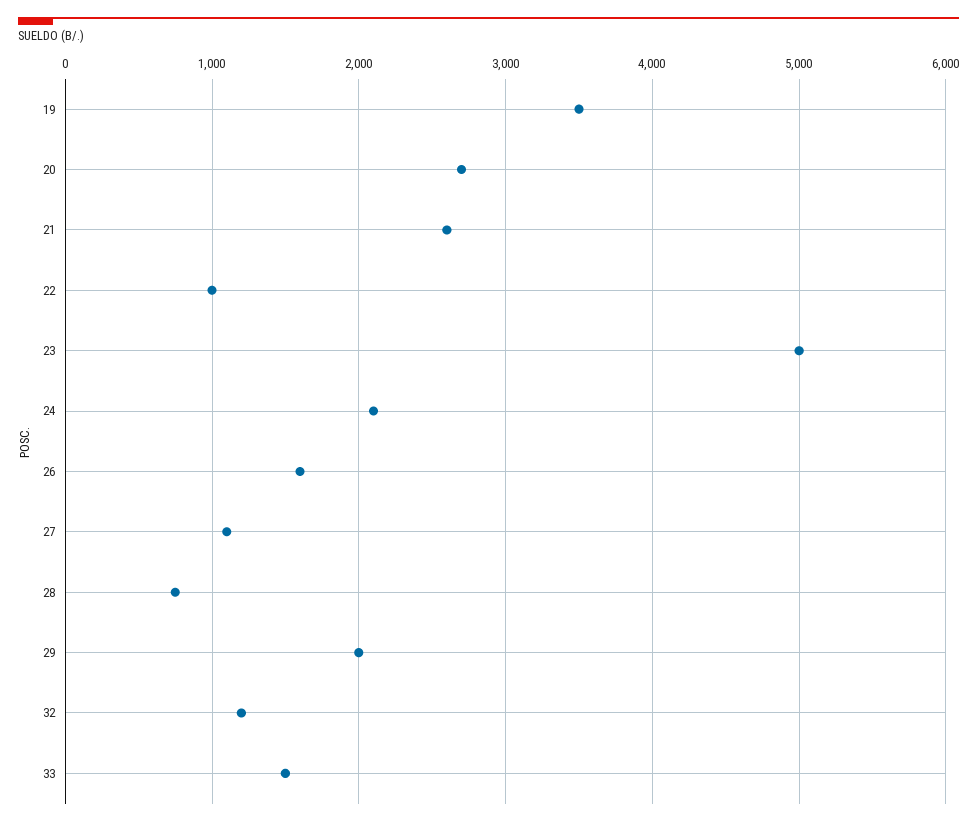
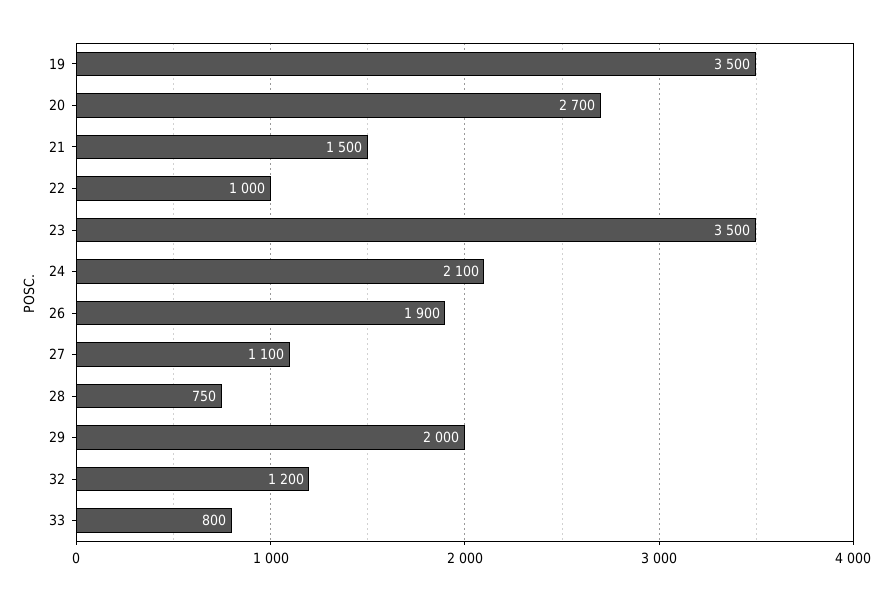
21: 2600 -> 1500
23: 5000 -> 3500
26: 1600 -> 1900
33: 1500 -> 800

